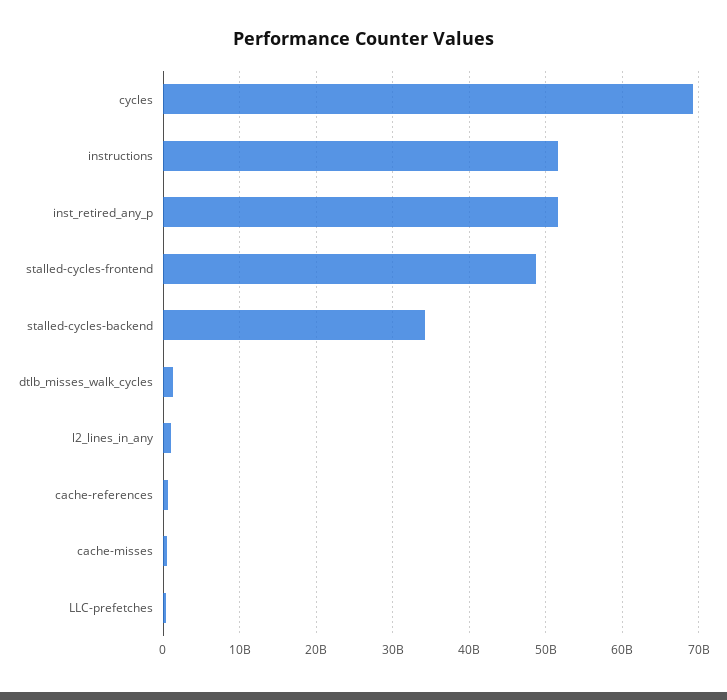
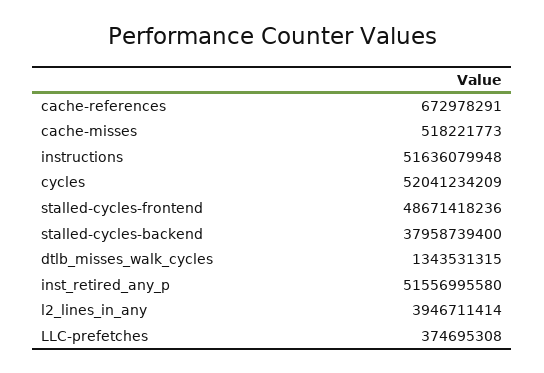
cycles: 69000000000 -> 52041234209
stalled-cycles-backend: 34000000000 -> 37958739400
l2_lines_in_any: 1000000000 -> 3946711414

